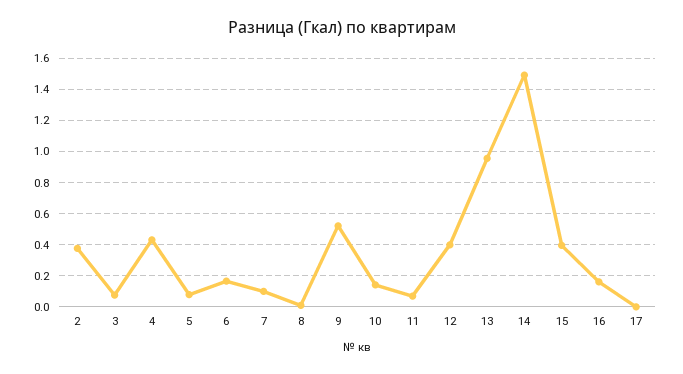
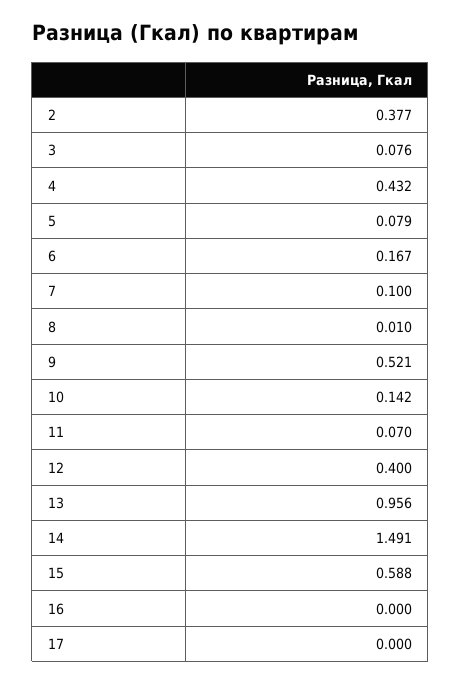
15: 0.4 -> 0.588
16: 0.15 -> 0

